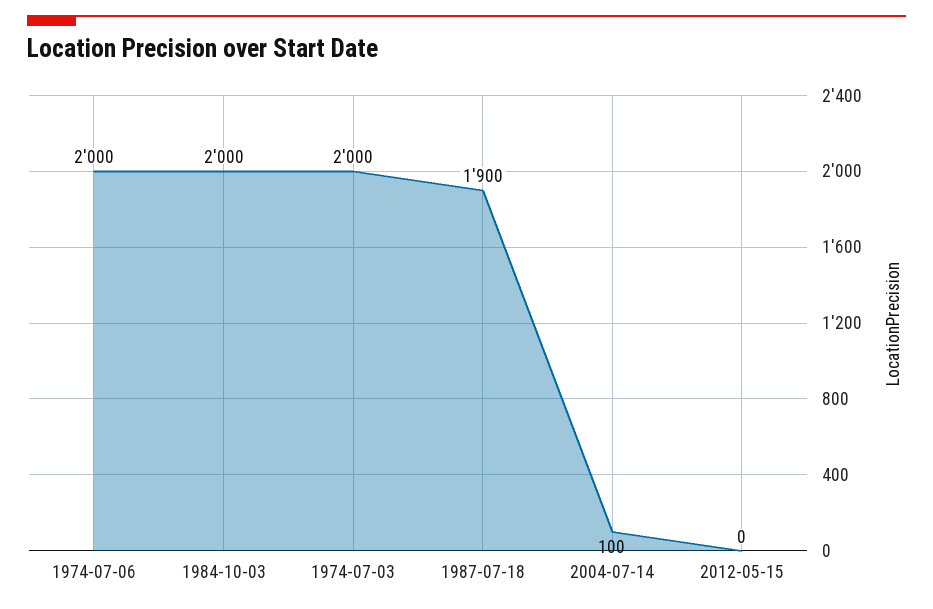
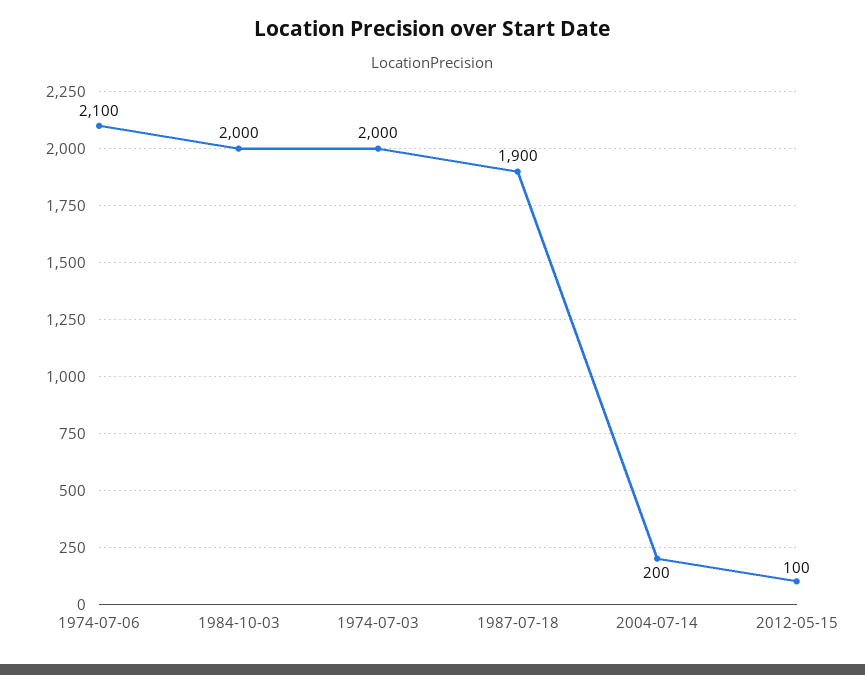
1974-07-06: 2000 -> 2100
2004-07-14: 100 -> 200
2012-05-15: 0 -> 100

